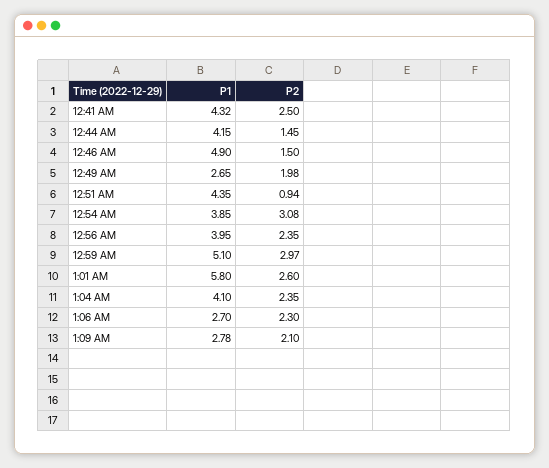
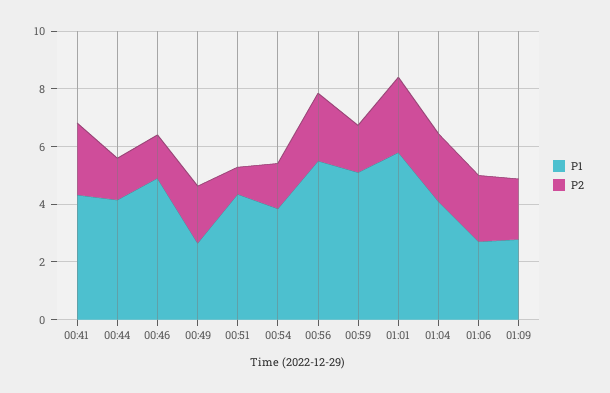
P2, 12:54 AM: 3.08 -> 1.5
P1, 12:56 AM: 3.95 -> 5.5
P2, 12:59 AM: 2.97 -> 1.5

